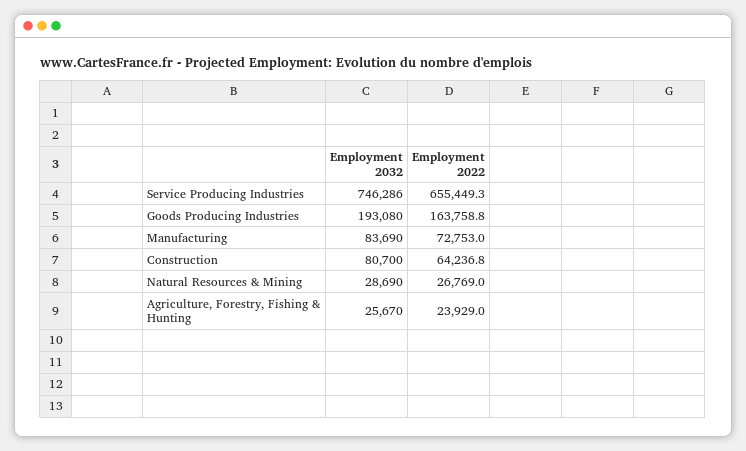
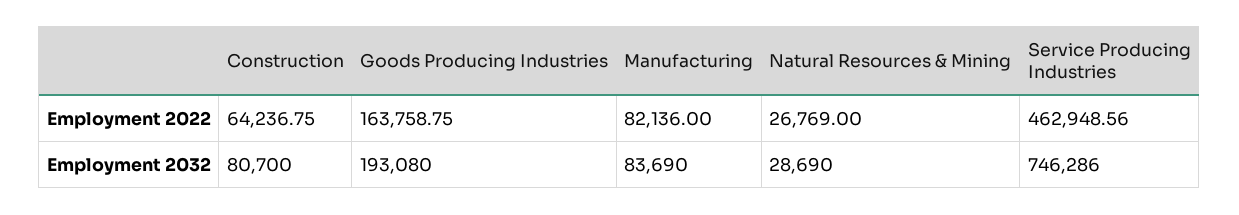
Employment 2022, Service Producing Industries: 655449.3 -> 462948.56
Employment 2022, Manufacturing: 72753 -> 82136
Employment 2032, Agriculture, Forestry, Fishing & Hunting: 25670 -> none
Employment 2022, Agriculture, Forestry, Fishing & Hunting: 23929 -> none

